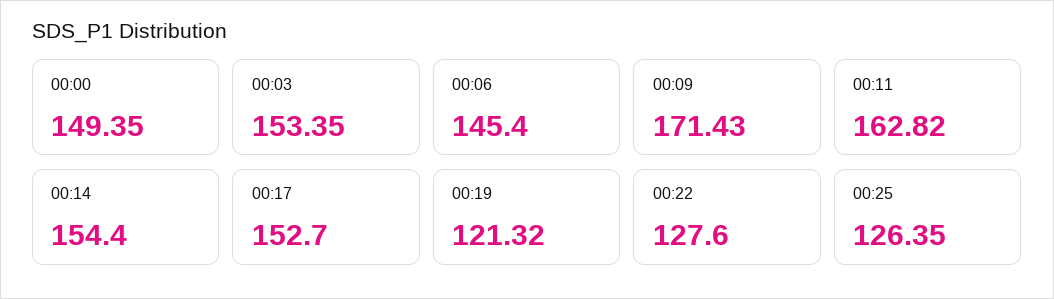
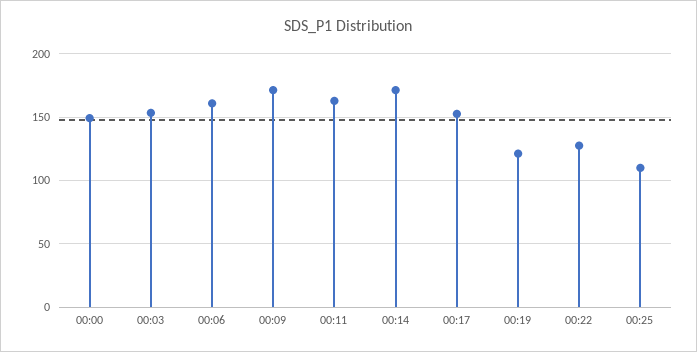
00:06: 145.4 -> 160
00:14: 154.4 -> 170
00:25: 126.35 -> 110

